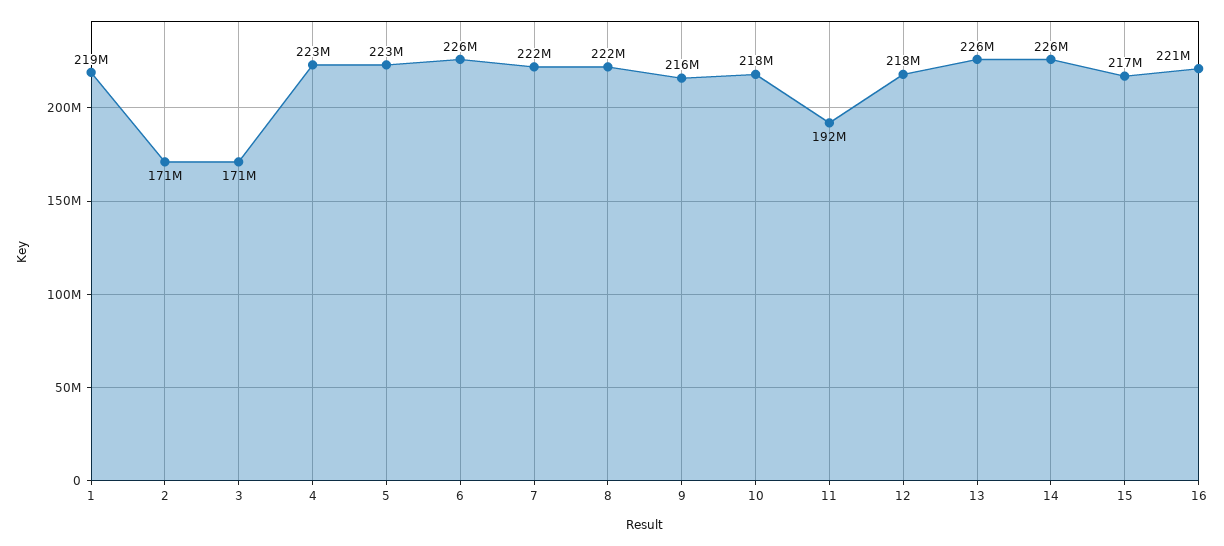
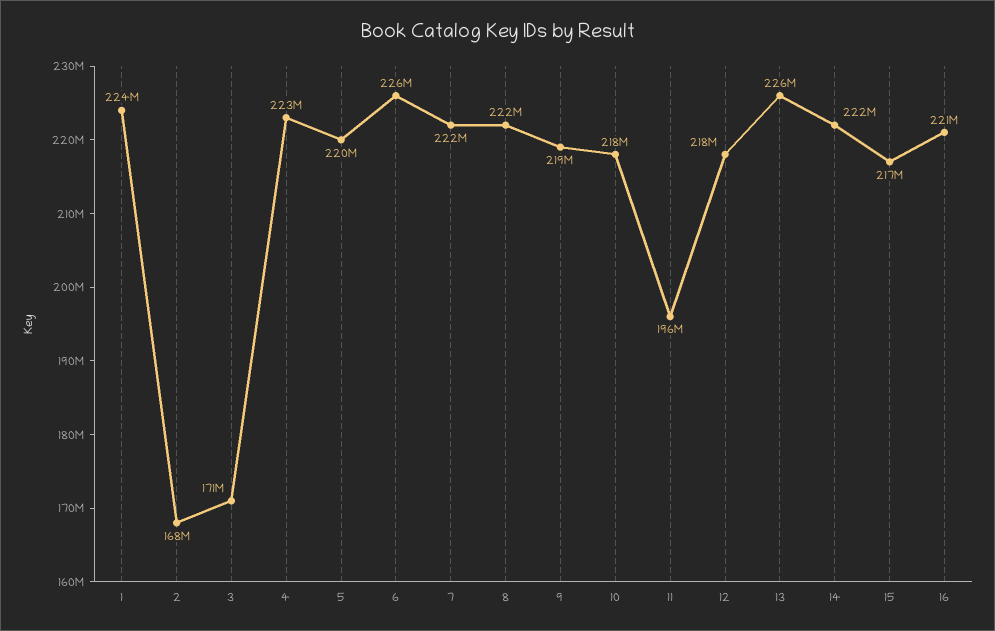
1: 219000000 -> 224000000
2: 171000000 -> 168000000
5: 223000000 -> 220000000
9: 216000000 -> 219000000
11: 192000000 -> 196000000
14: 226000000 -> 222000000

